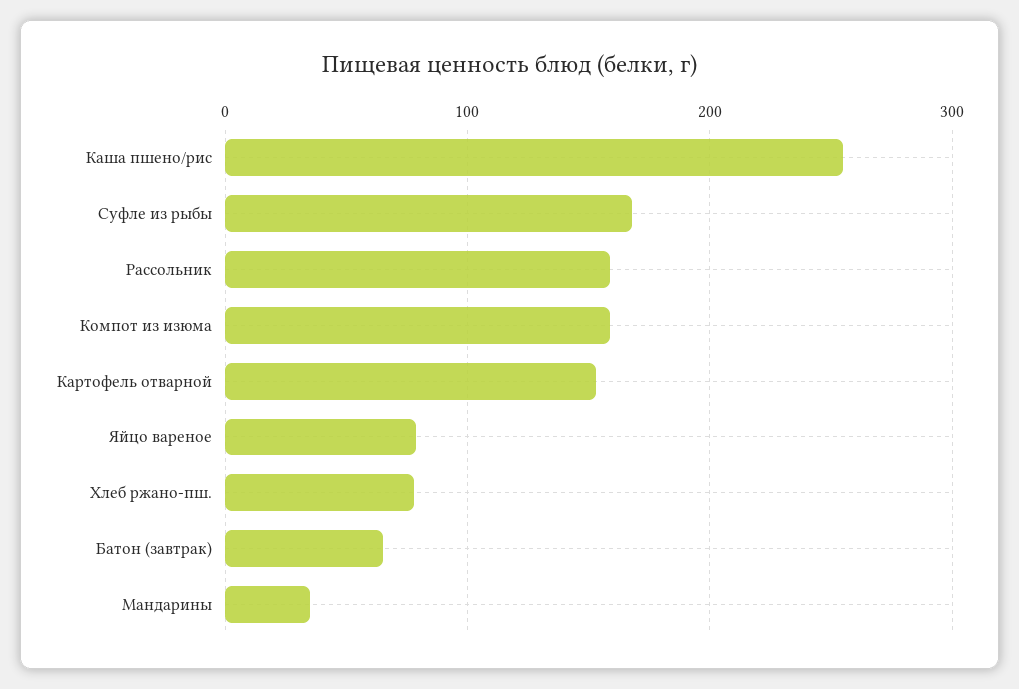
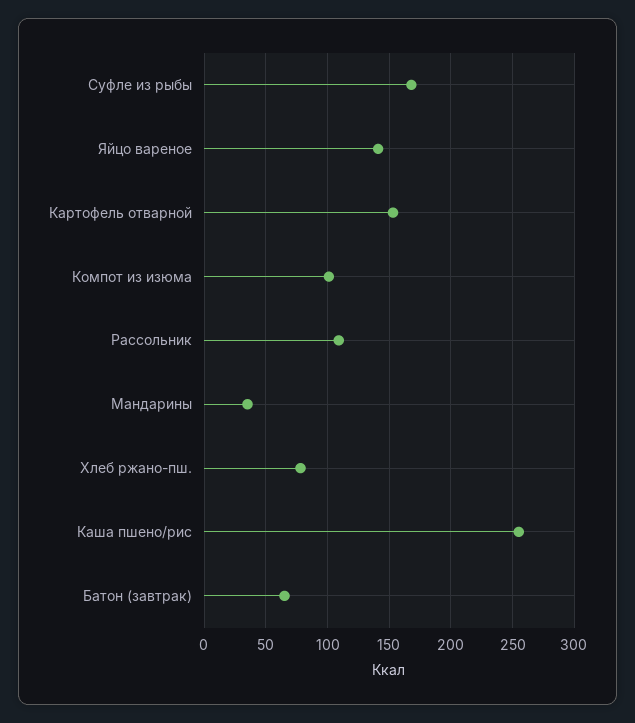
Рассольник: 160 -> 110
Компот из изюма: 160 -> 100
Яйцо вареное: 80 -> 140

